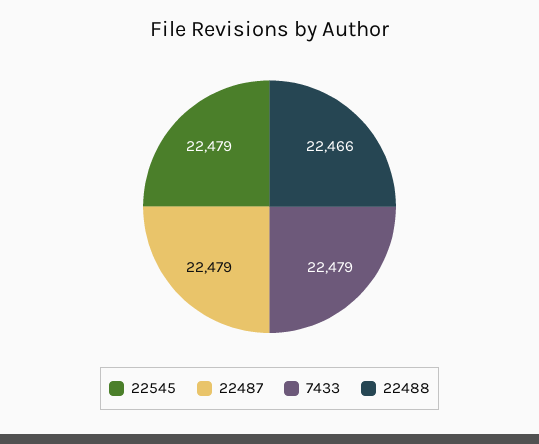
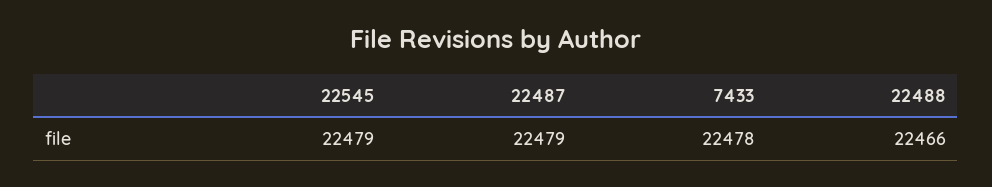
7433: 22479 -> 22478

